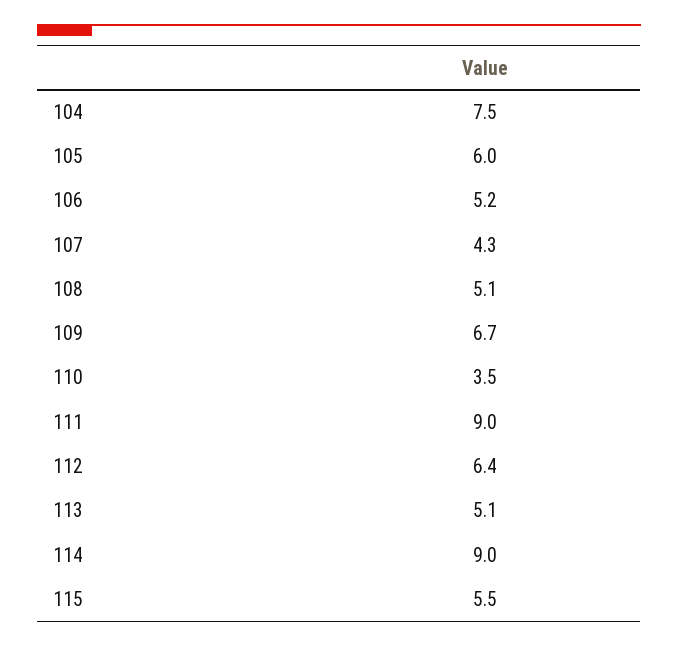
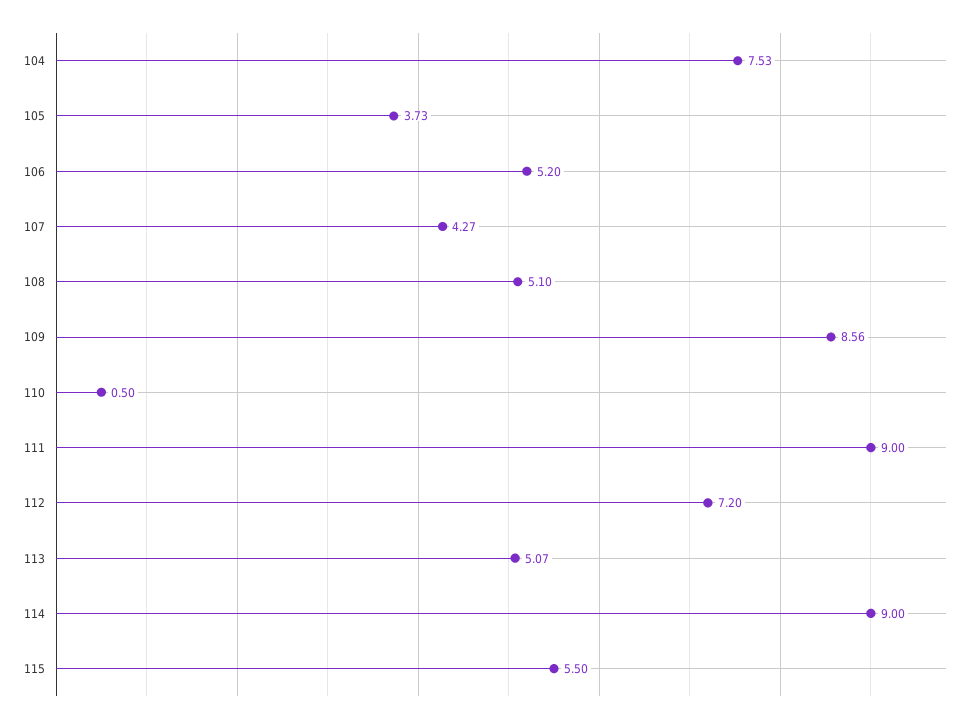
105: 6 -> 3.73
109: 6.7 -> 8.56
110: 3.5 -> 0.5
112: 6.4 -> 7.2

